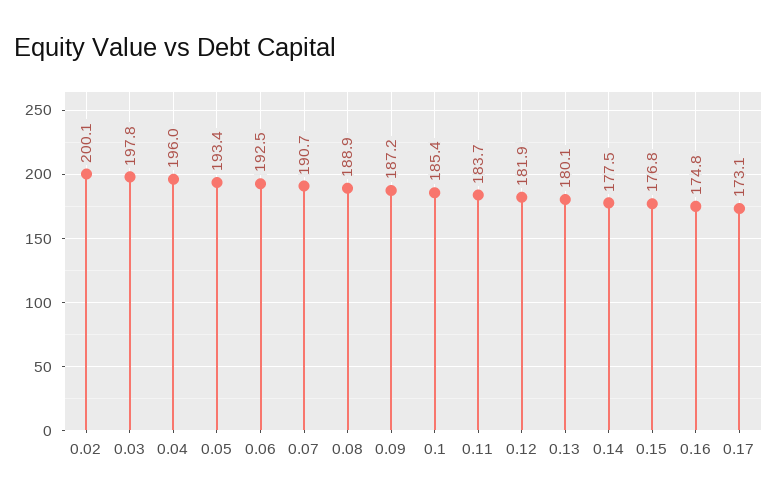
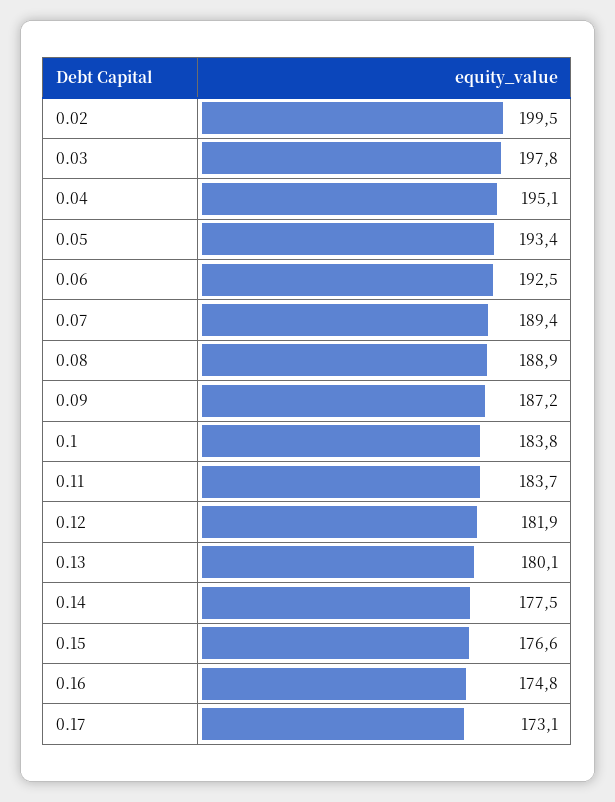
0.02: 200.1 -> 199.5
0.04: 196 -> 195.1
0.07: 190.7 -> 189.4
0.1: 185.4 -> 183.8
0.15: 176.8 -> 176.6

